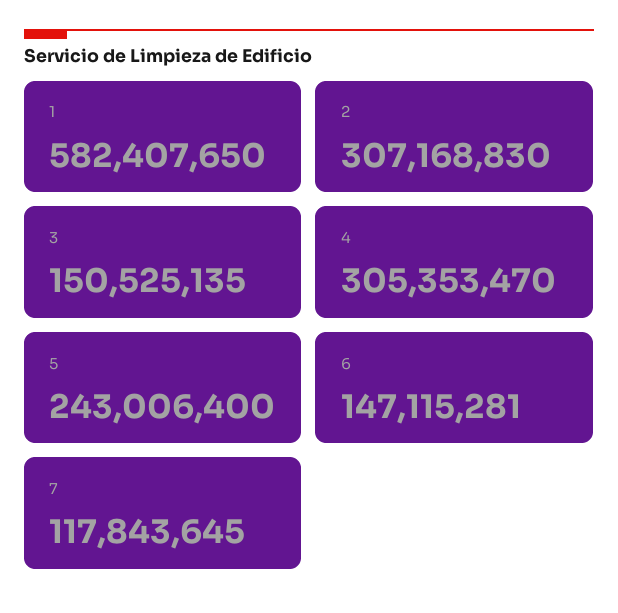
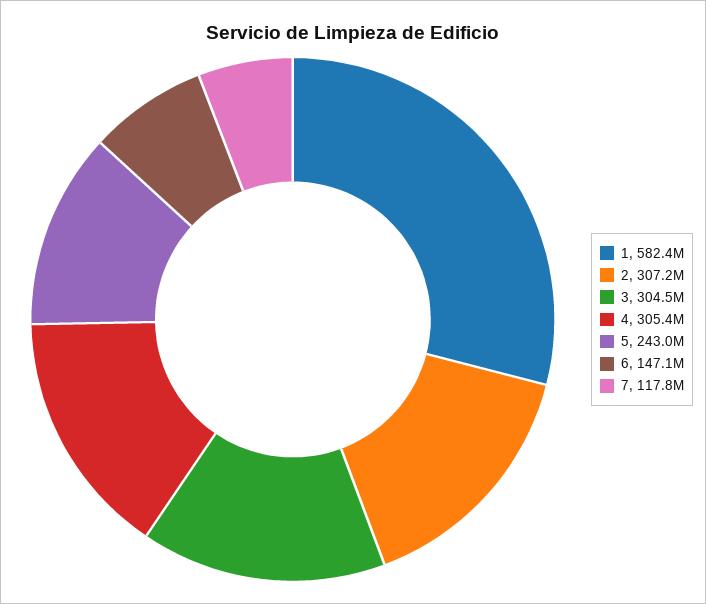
3: 150525135 -> 304500000

